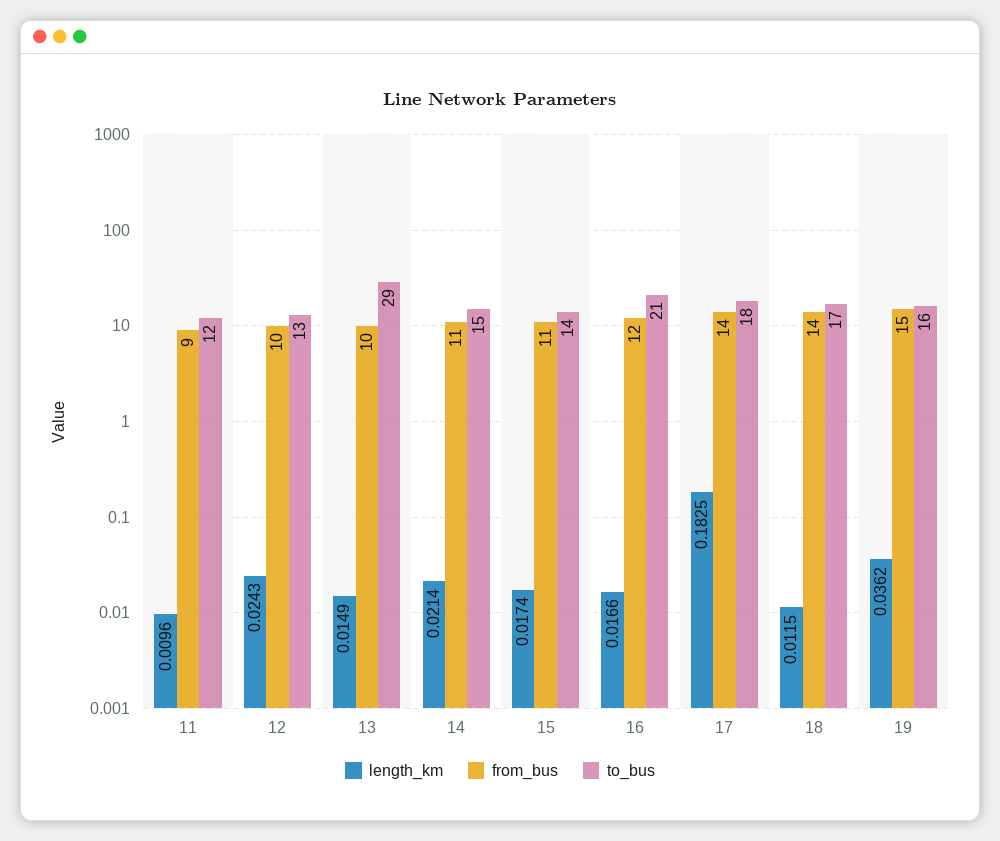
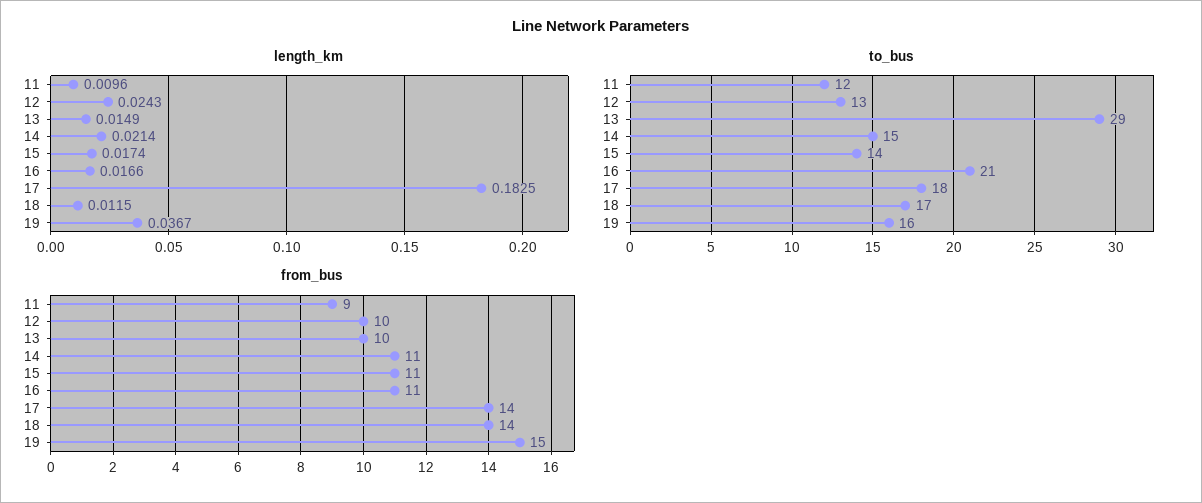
from_bus, 16: 12 -> 11
length_km, 19: 0.0362 -> 0.0367

